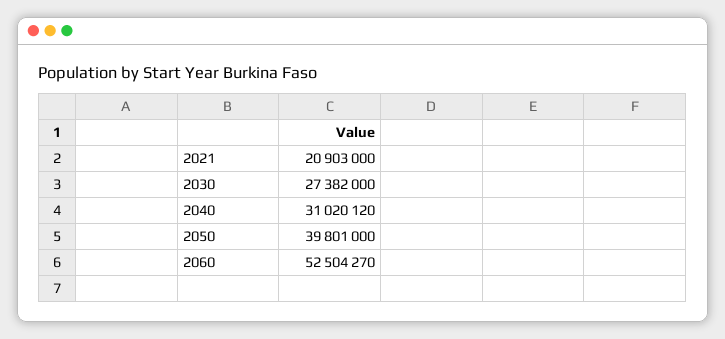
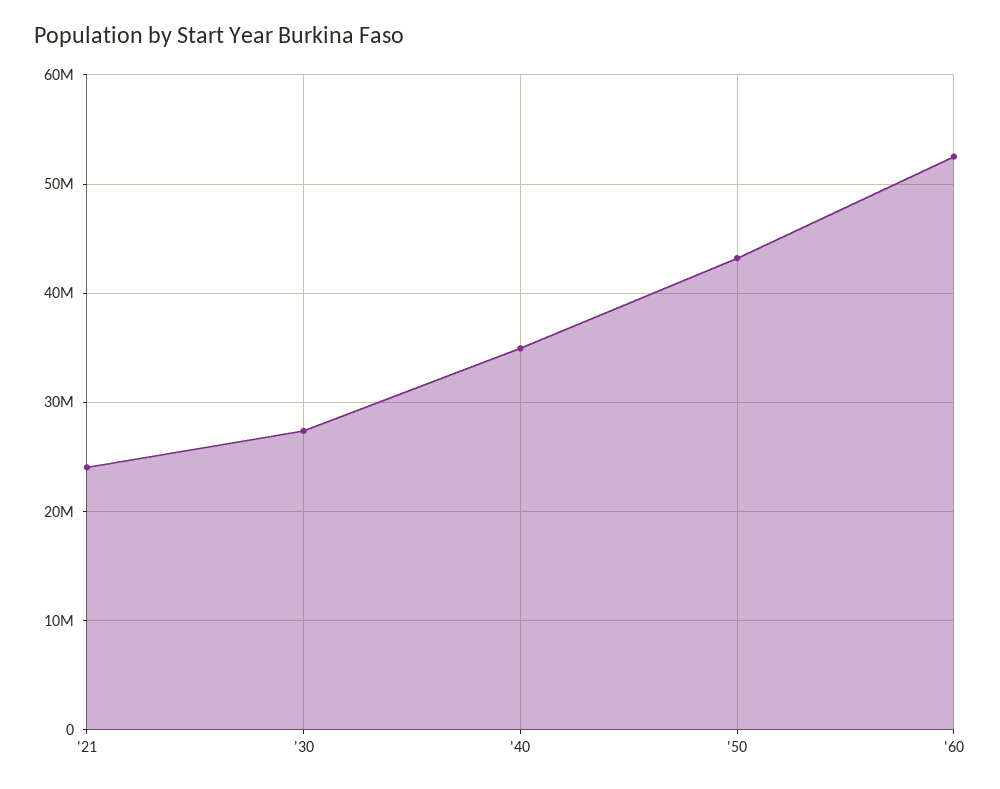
2021: 20903000 -> 24000000
2040: 31020120 -> 35000000
2050: 39801000 -> 43000000

